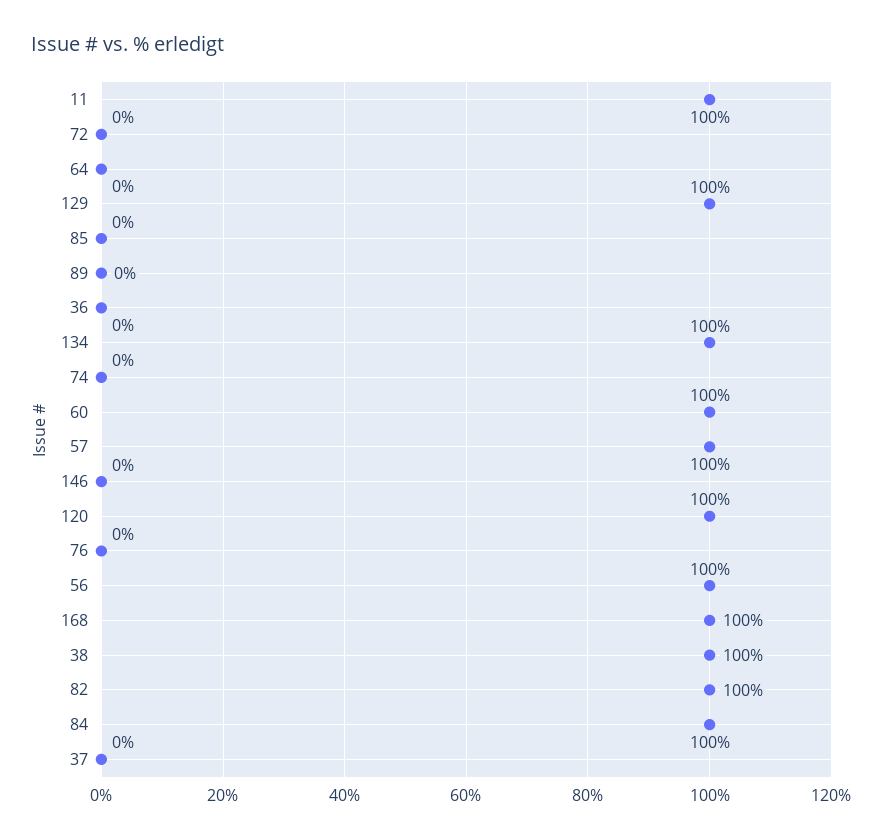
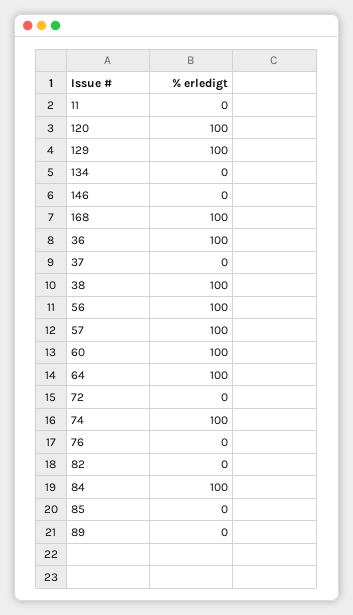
11: 100 -> 0
64: 0 -> 100
36: 0 -> 100
134: 100 -> 0
74: 0 -> 100
82: 100 -> 0

